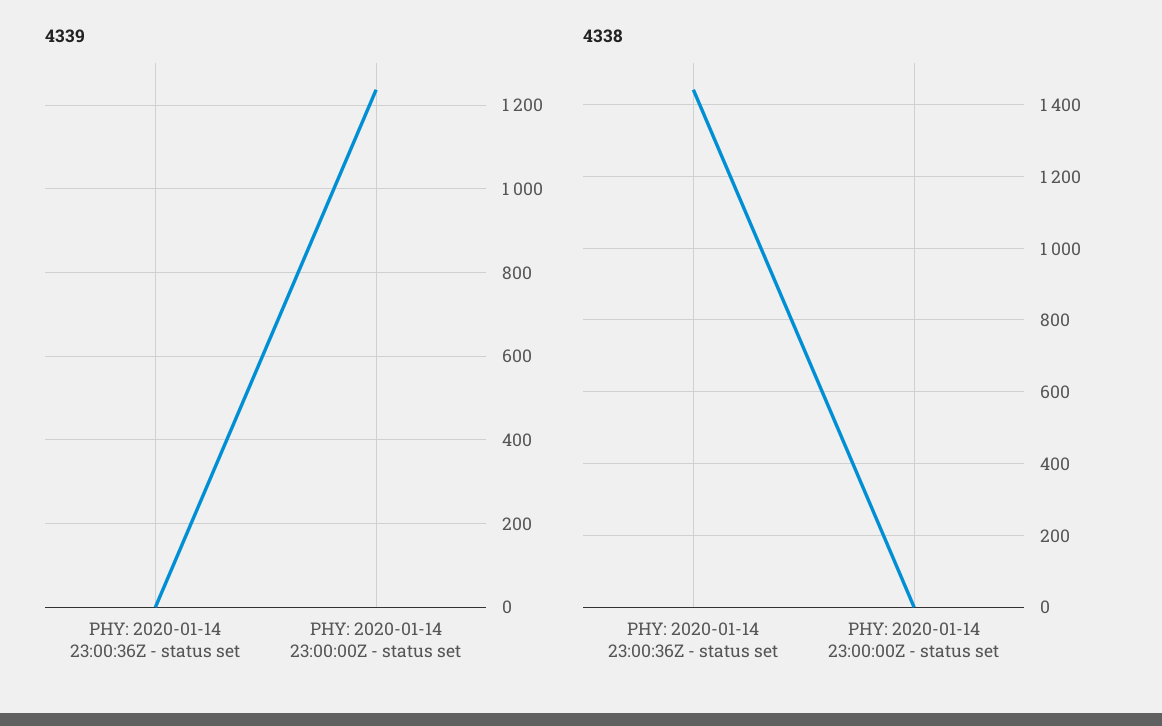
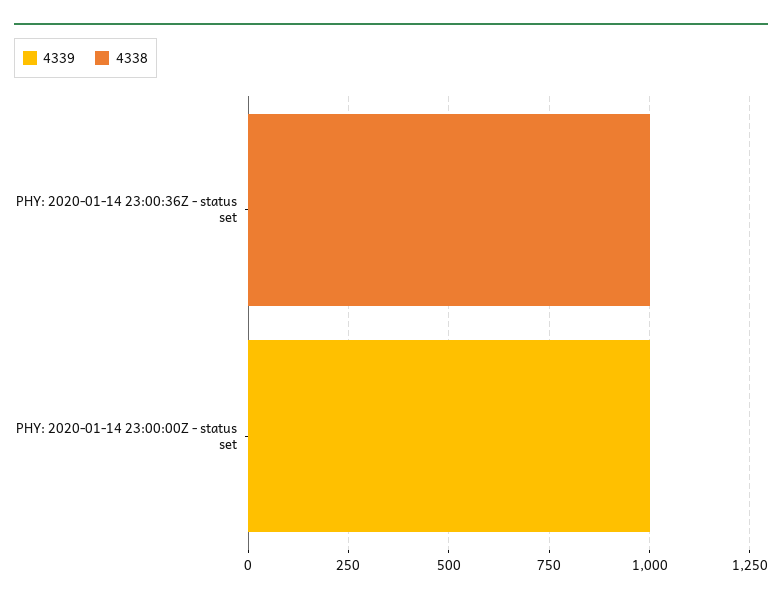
4339, PHY: 2020-01-14 23:00:00Z - status set: 1240 -> 1000
4338, PHY: 2020-01-14 23:00:36Z - status set: 1440 -> 1000

